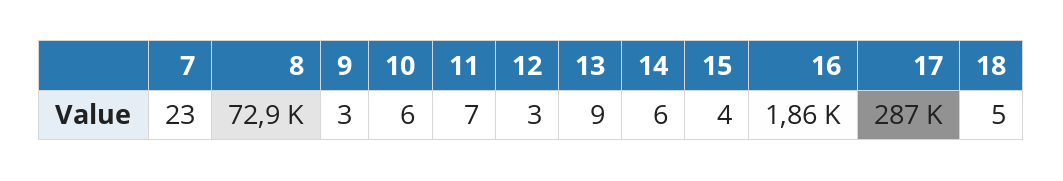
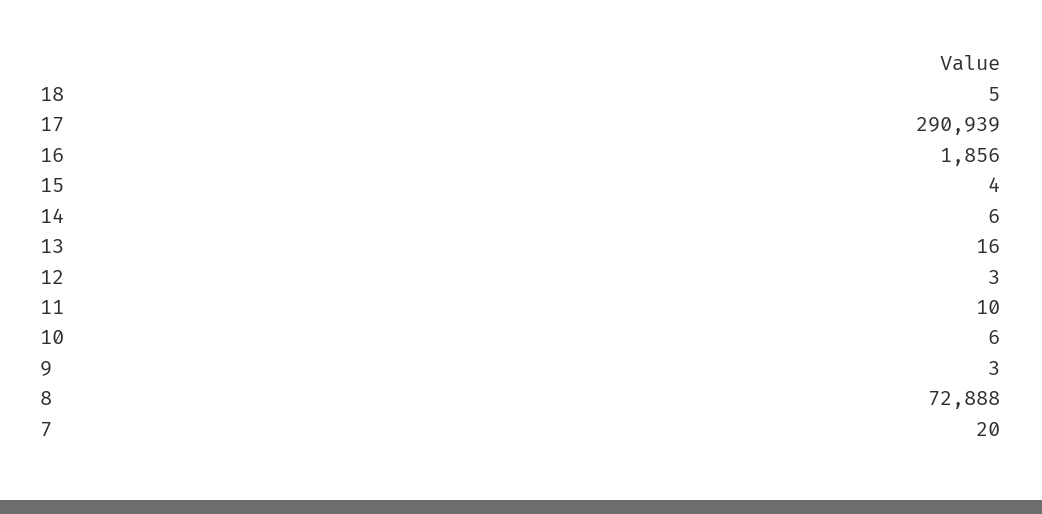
7: 23 -> 20
11: 7 -> 10
13: 9 -> 16
17: 287000 -> 290939

